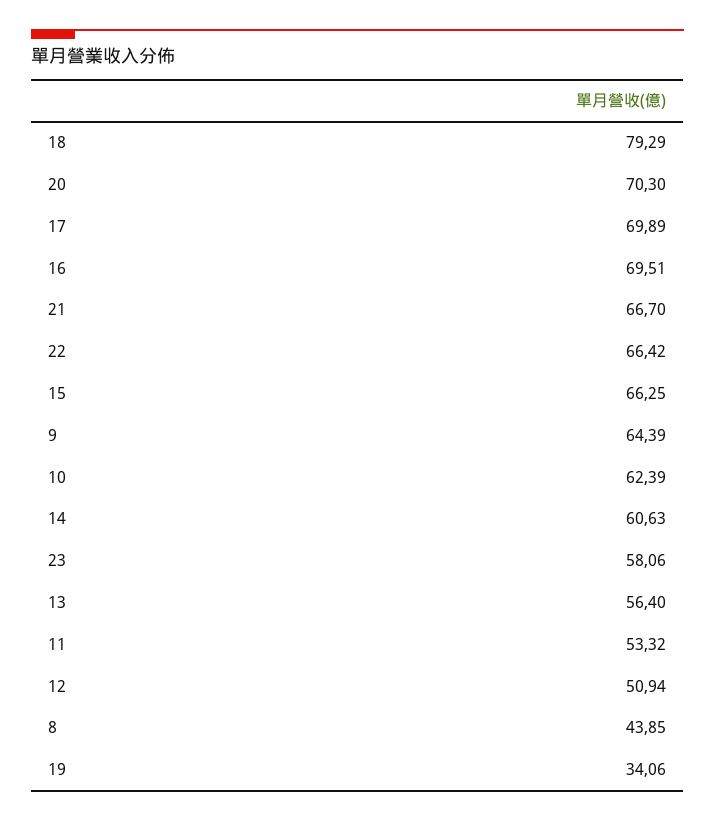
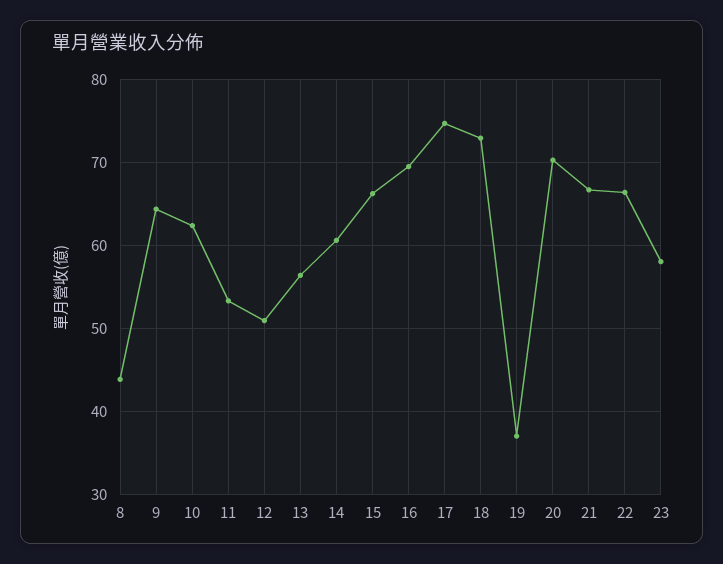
18: 79.29 -> 73
17: 69.89 -> 75
19: 34.06 -> 37

